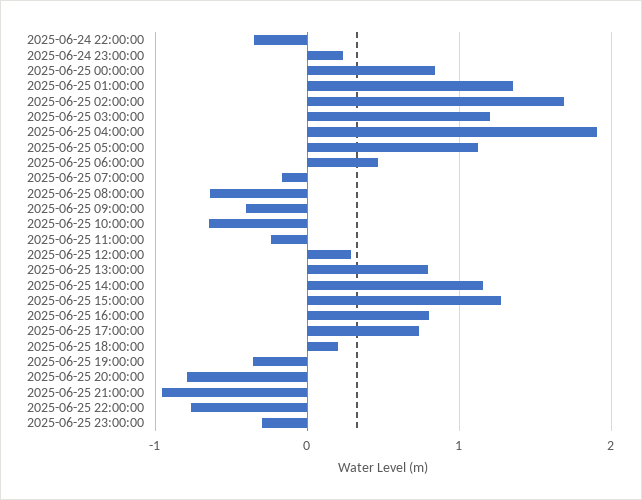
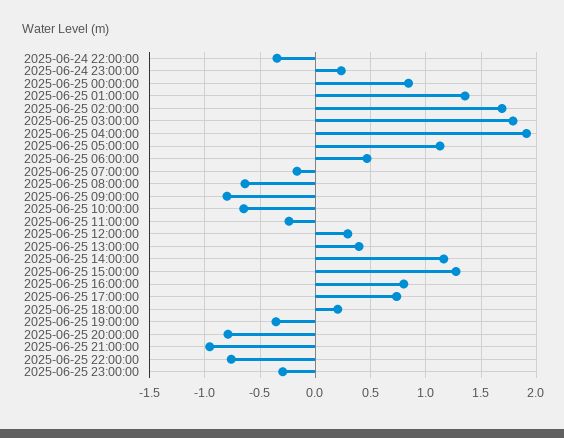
2025-06-25 03:00:00: 1.2 -> 1.8
2025-06-25 09:00:00: -0.4 -> -0.8
2025-06-25 13:00:00: 0.8 -> 0.4

